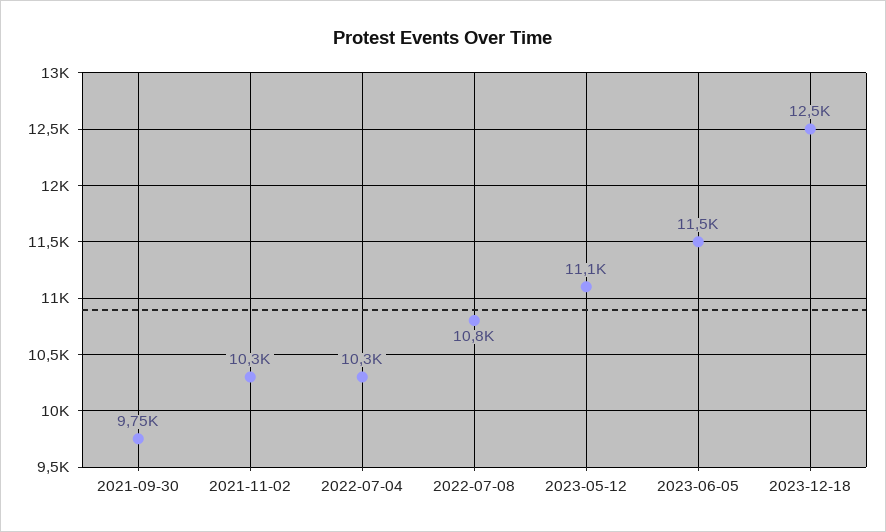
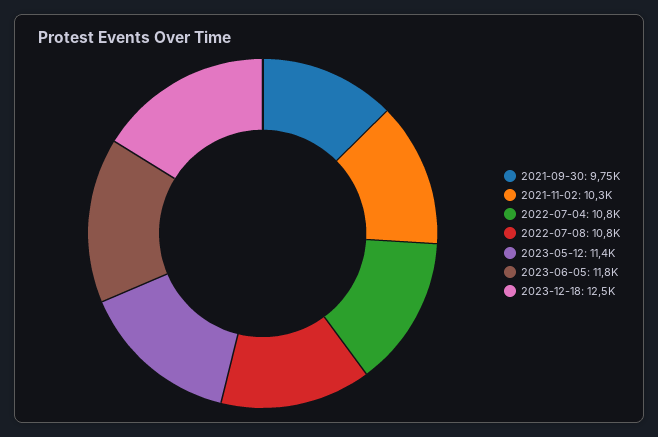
2022-07-04: 10300 -> 10800
2023-05-12: 11100 -> 11400
2023-06-05: 11500 -> 11800

